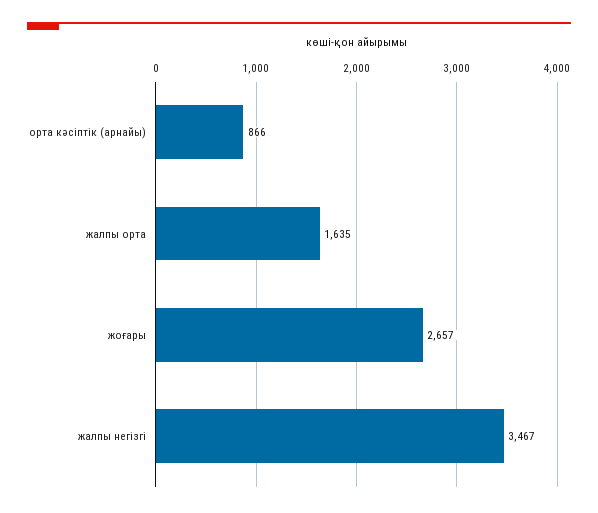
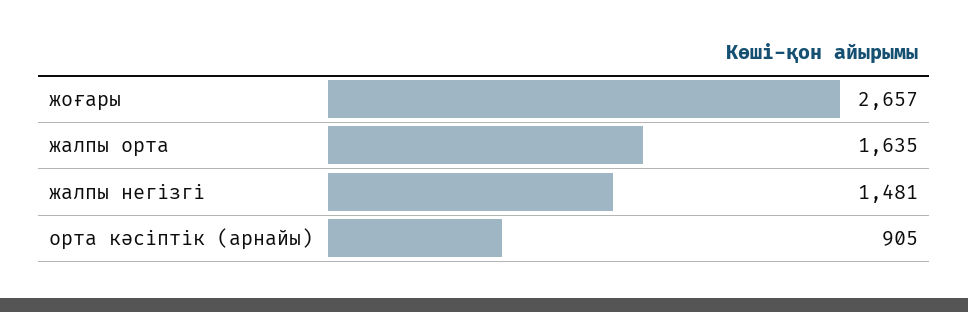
орта кәсіптік (арнайы): 866 -> 905
жалпы негізгі: 3467 -> 1481

